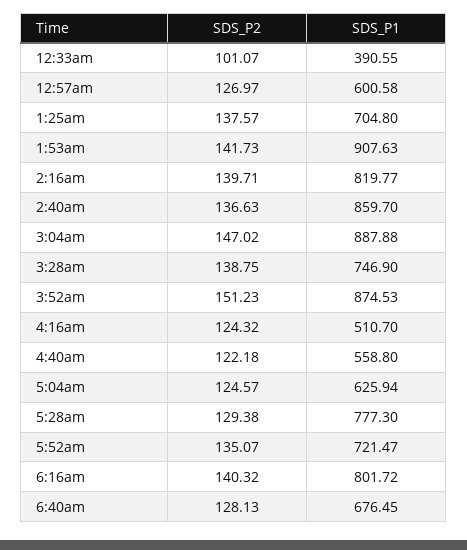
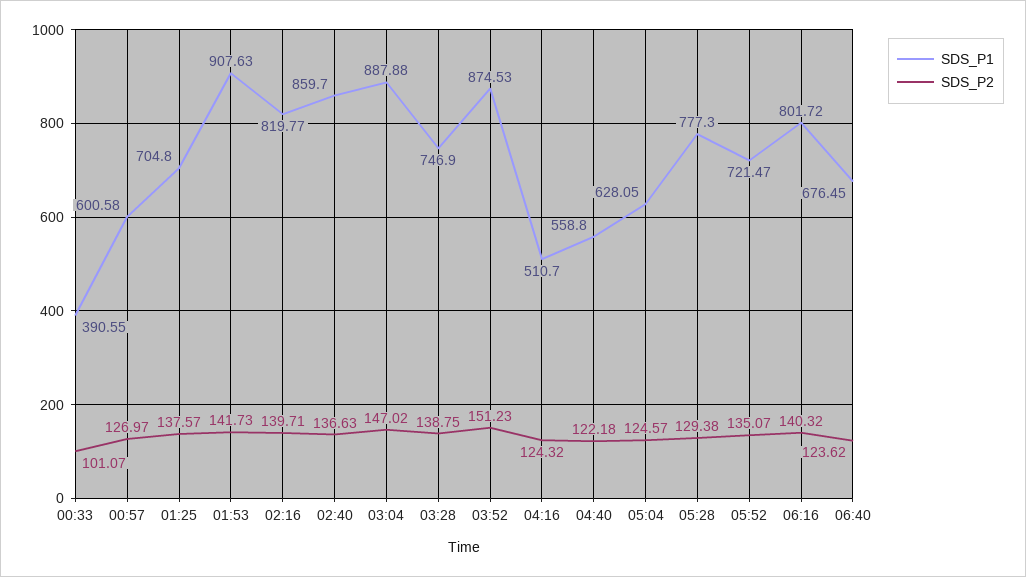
SDS_P1, 5:04am: 625.94 -> 628.05
SDS_P2, 6:40am: 128.13 -> 123.62

